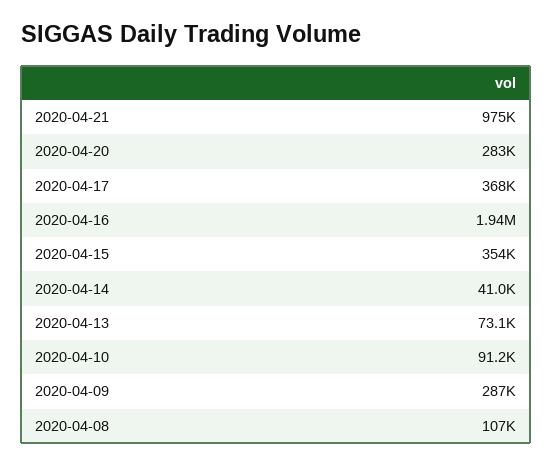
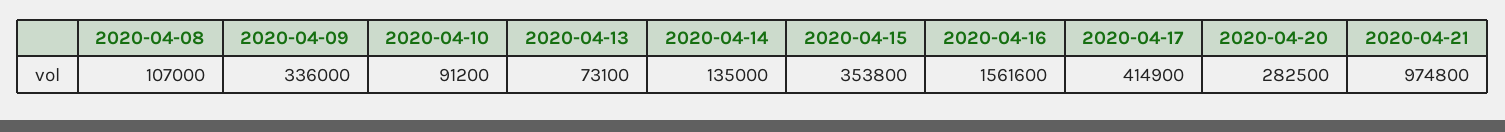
2020-04-17: 368000 -> 414900
2020-04-16: 1940000 -> 1561600
2020-04-14: 41000 -> 135000
2020-04-09: 287000 -> 336000

